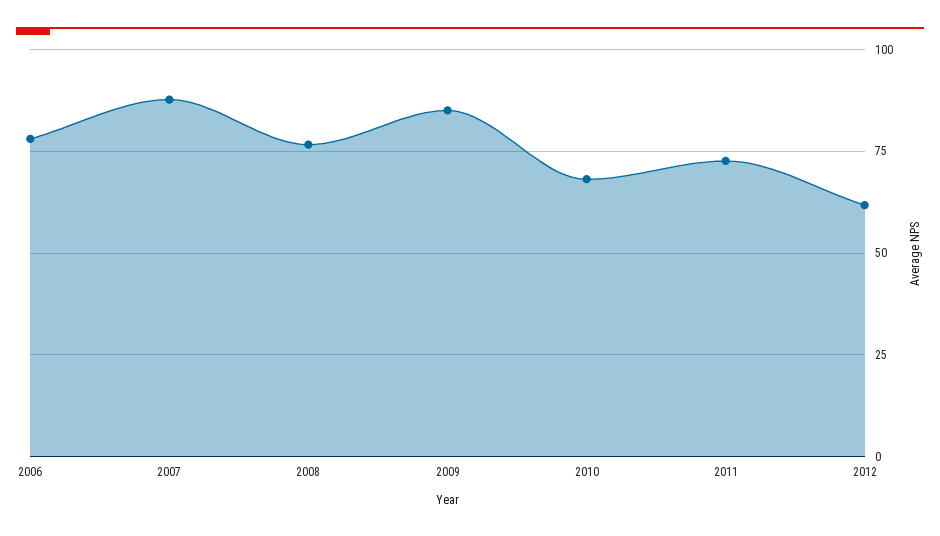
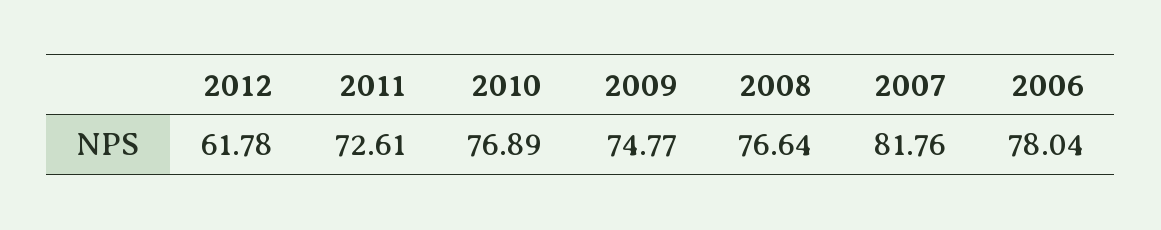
2007: 87.5 -> 81.76
2009: 85 -> 74.77
2010: 67.5 -> 76.89

